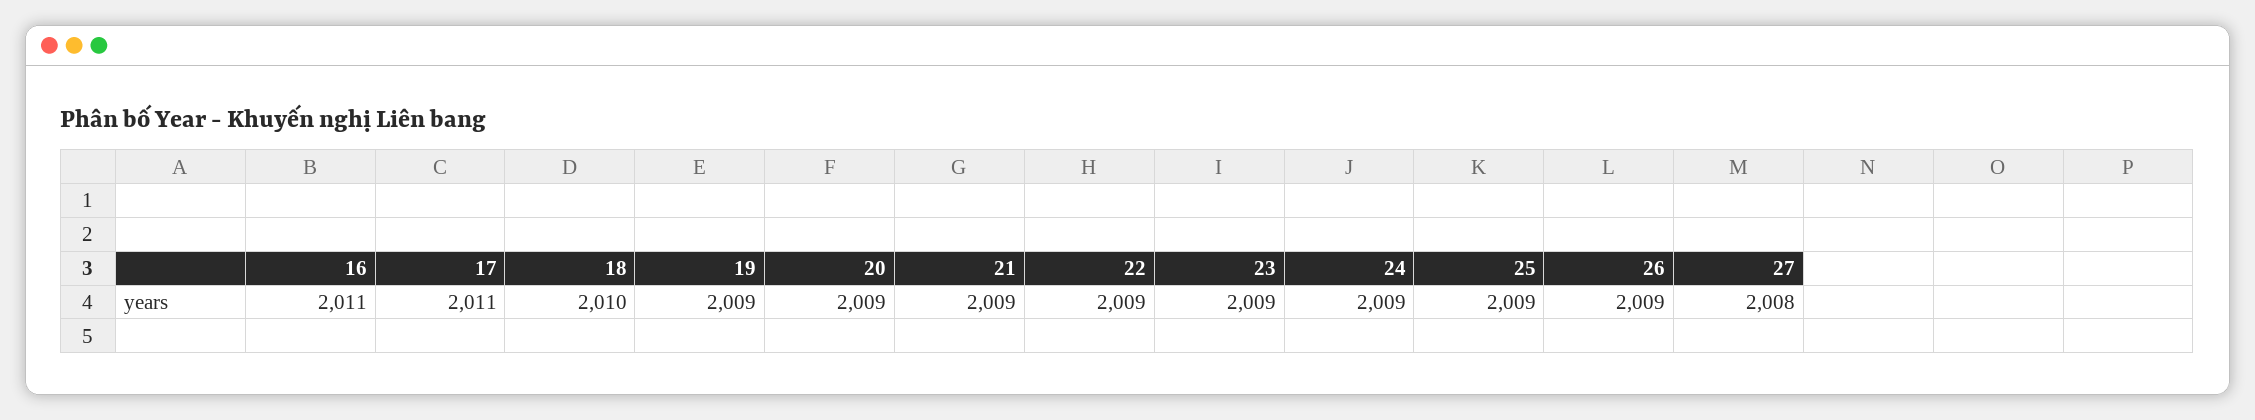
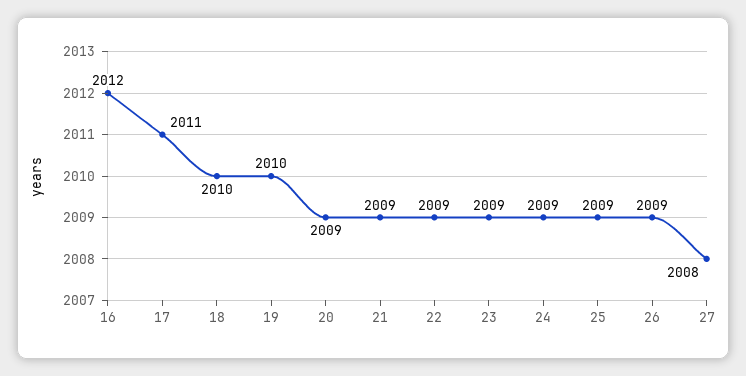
16: 2011 -> 2012
19: 2009 -> 2010

